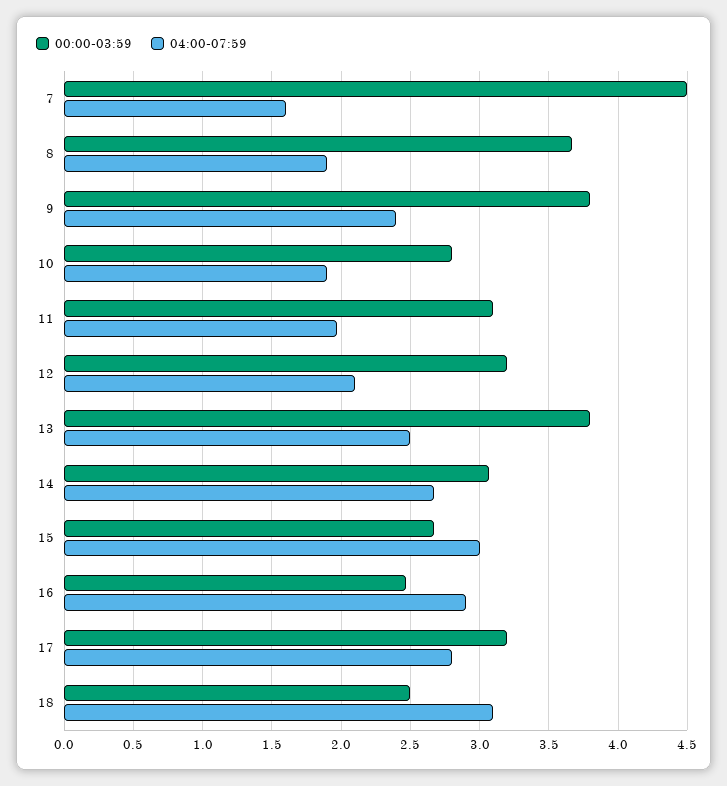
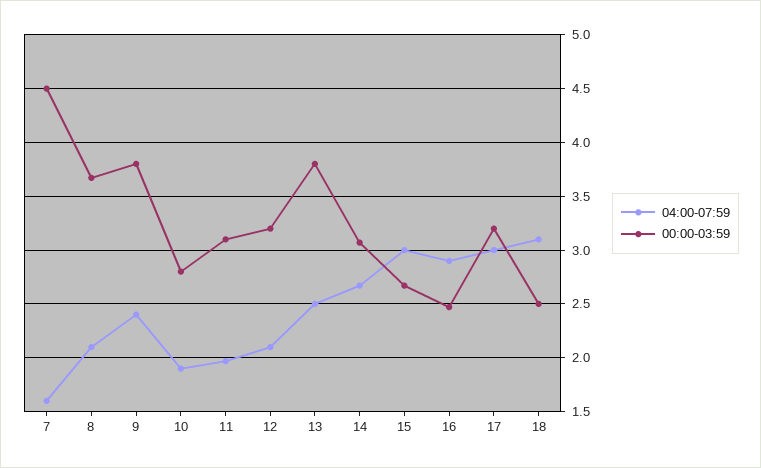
04:00-07:59, 8: 1.9 -> 2.1
04:00-07:59, 17: 2.8 -> 3

